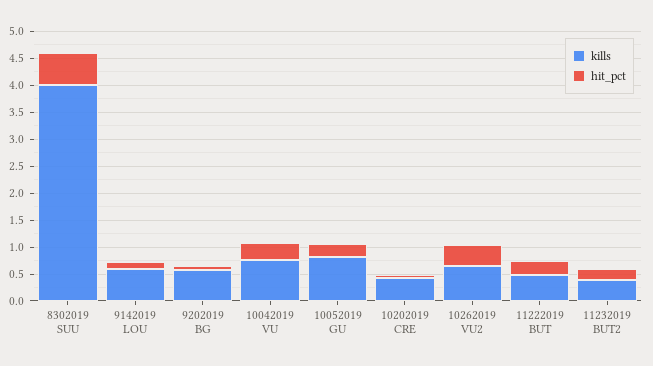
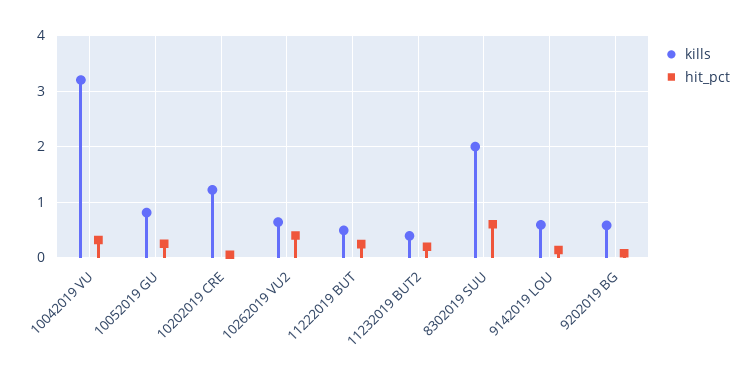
kills, 8302019 SUU: 4 -> 2
kills, 10042019 VU: 0.75 -> 3.2
kills, 10202019 CRE: 0.5 -> 1.2

